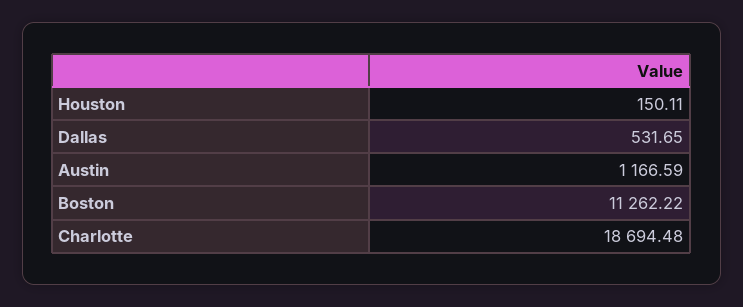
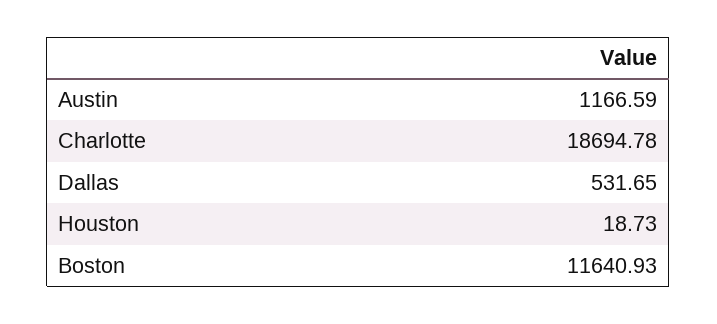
Houston: 150.11 -> 18.73
Boston: 11262.22 -> 11640.93
Charlotte: 18694.48 -> 18694.78

